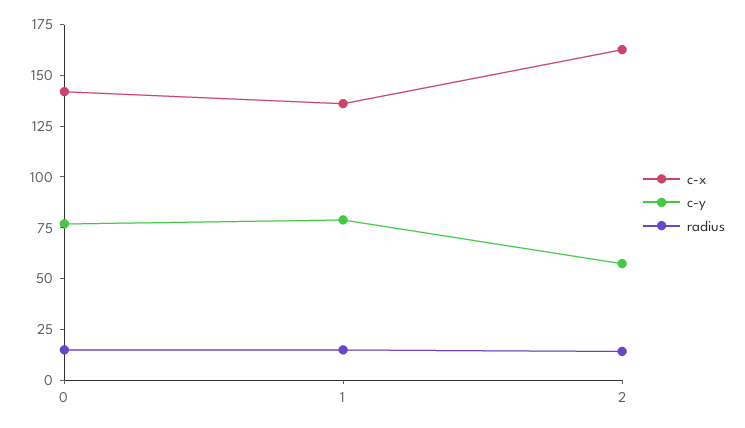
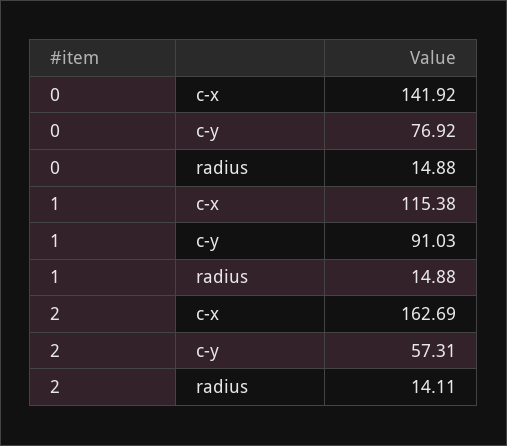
c-x, 1: 135 -> 115.38
c-y, 1: 80 -> 91.03

